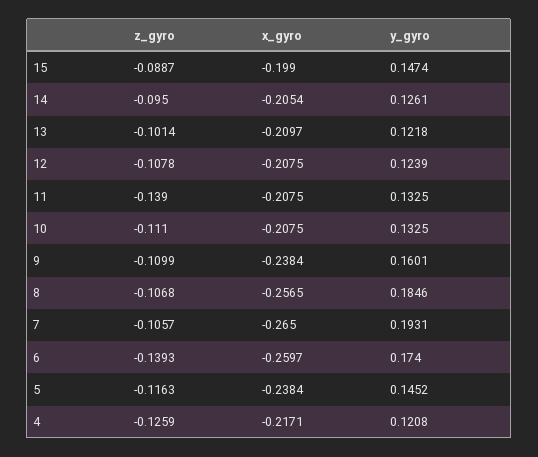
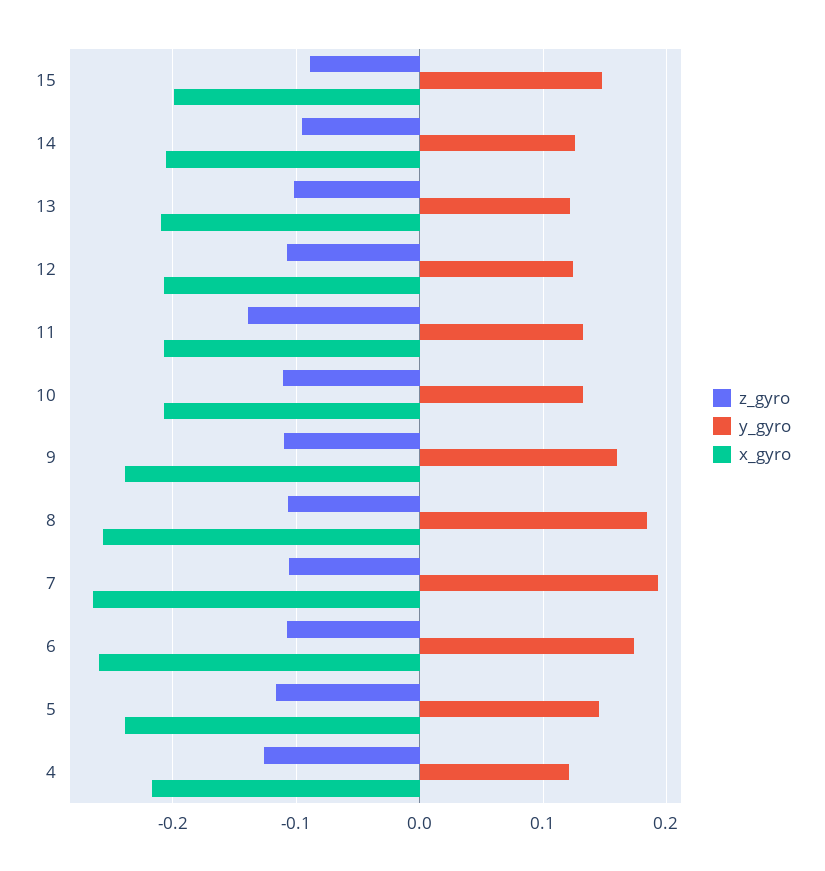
z_gyro, 6: -0.1393 -> -0.11

